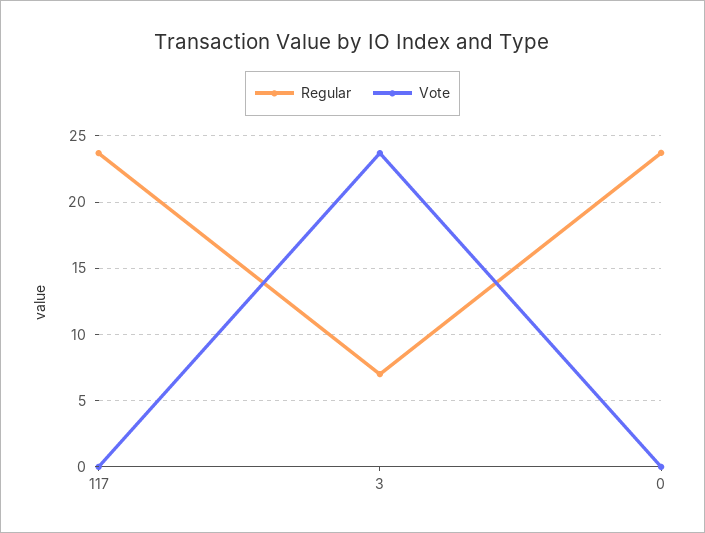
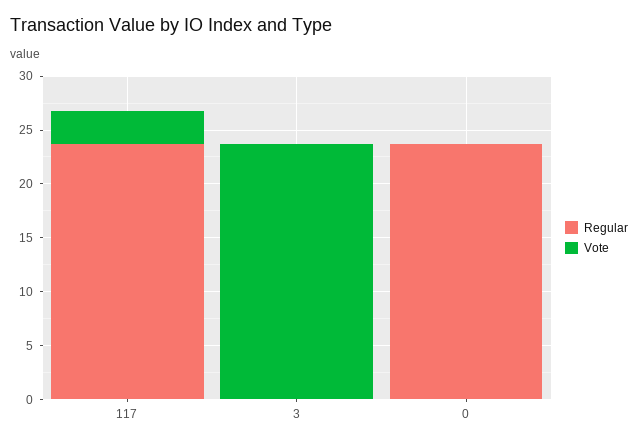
Vote, 117: 0 -> 3
Regular, 3: 7 -> 0

